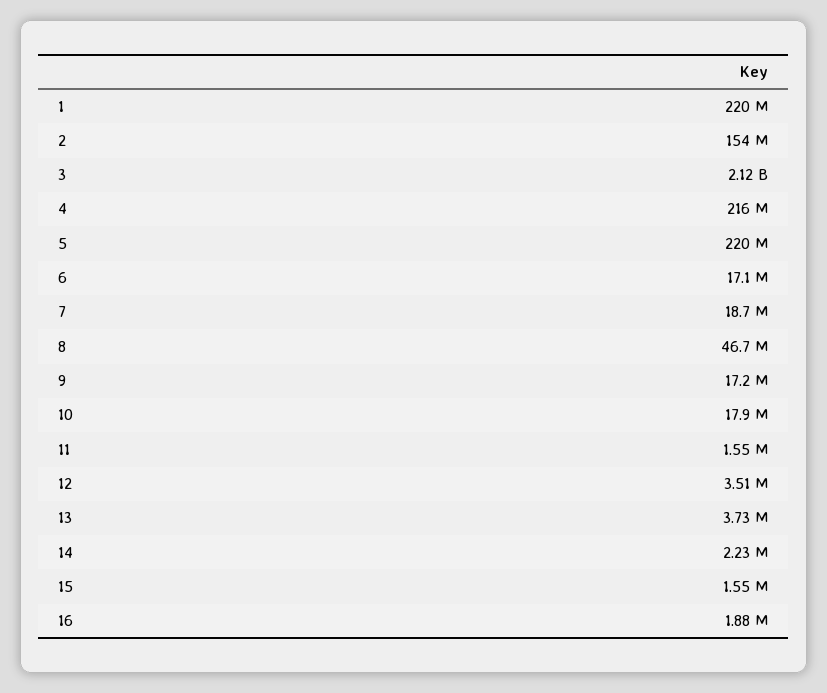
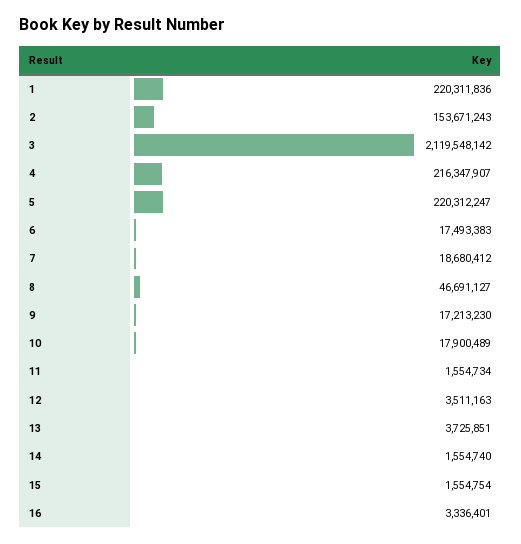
6: 17100000 -> 17493383
14: 2230000 -> 1554740
16: 1880000 -> 3336401

